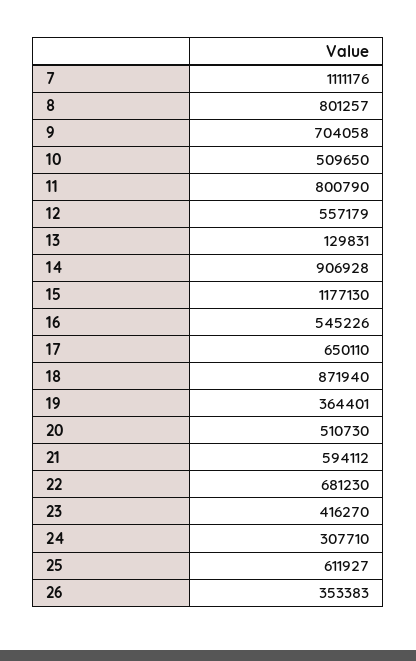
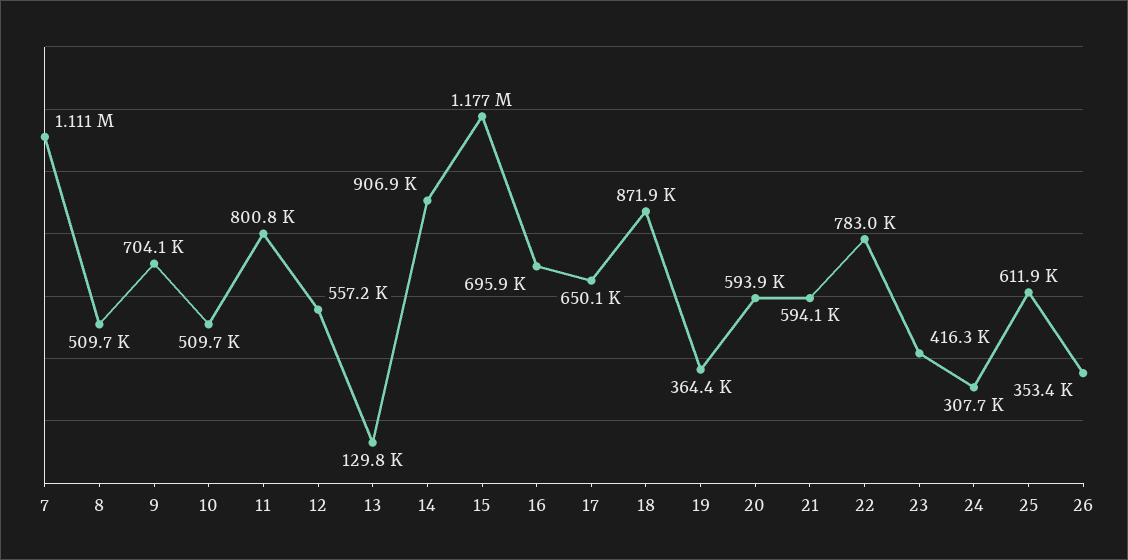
8: 801257 -> 509700
16: 545226 -> 695900
20: 510730 -> 593900
22: 681230 -> 783000

